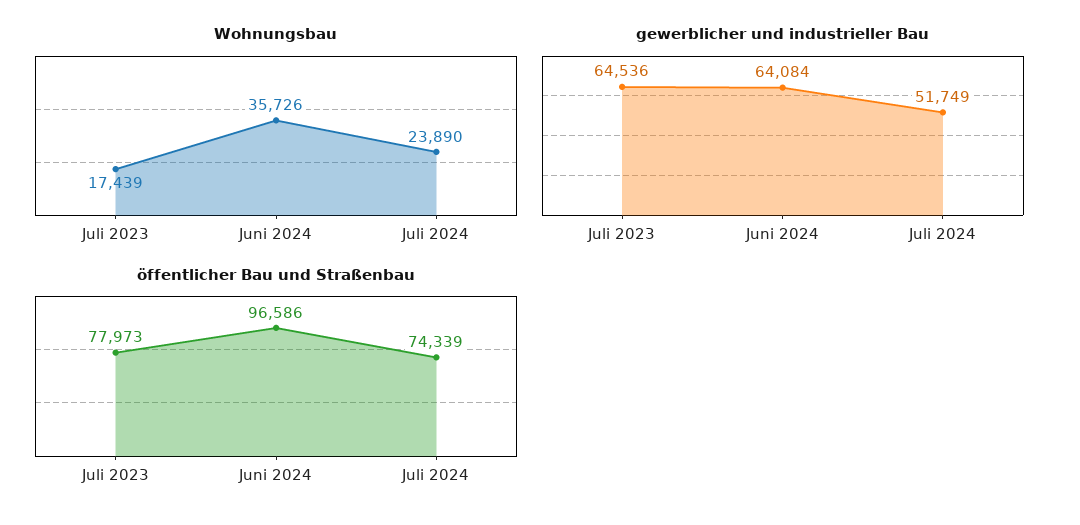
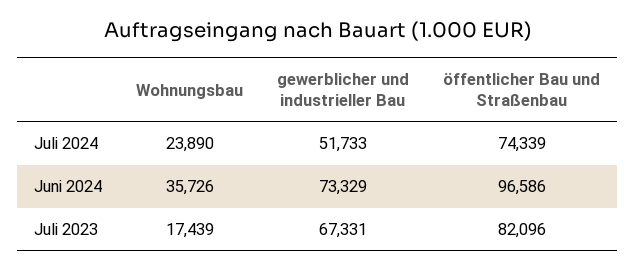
gewerblicher und industrieller Bau, Juli 2023: 64536 -> 67331
gewerblicher und industrieller Bau, Juni 2024: 64084 -> 73329
gewerblicher und industrieller Bau, Juli 2024: 51749 -> 51733
öffentlicher Bau und Straßenbau, Juli 2023: 77973 -> 82096

